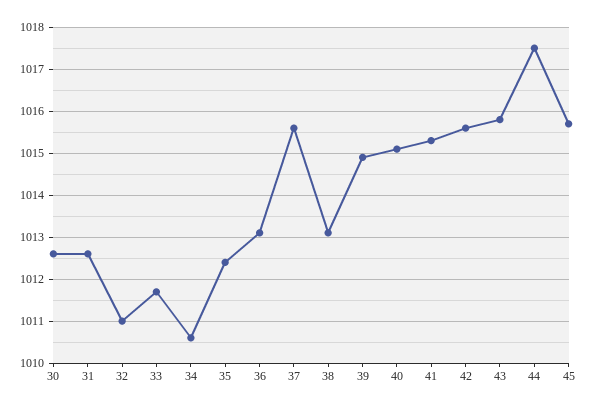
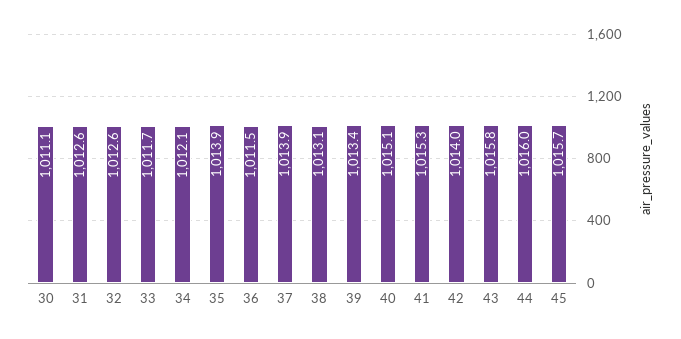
30: 1012.5 -> 1011.1
32: 1011 -> 1012.6
34: 1010.5 -> 1012.1
35: 1012.5 -> 1013.9
36: 1013 -> 1011.5
37: 1015.5 -> 1013.9
39: 1015 -> 1013.4
42: 1015.5 -> 1014
44: 1017.5 -> 1016

